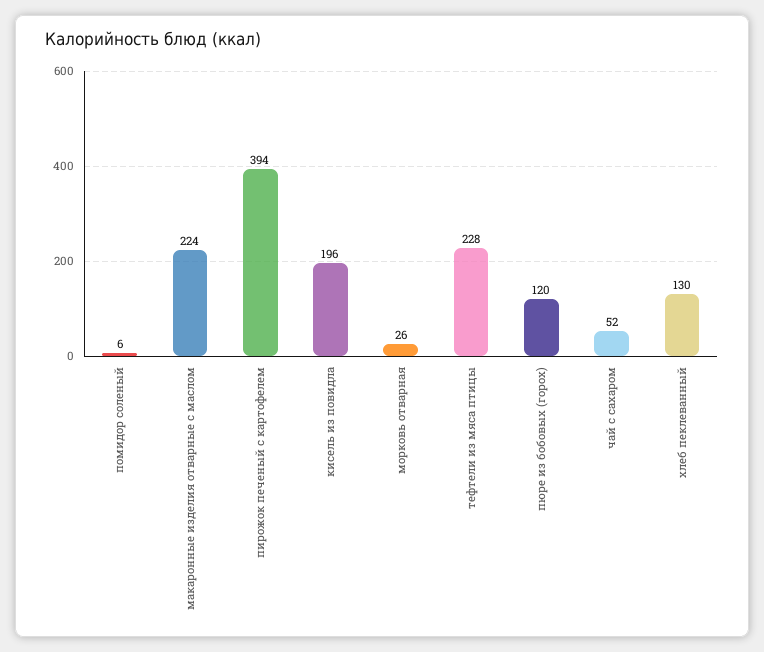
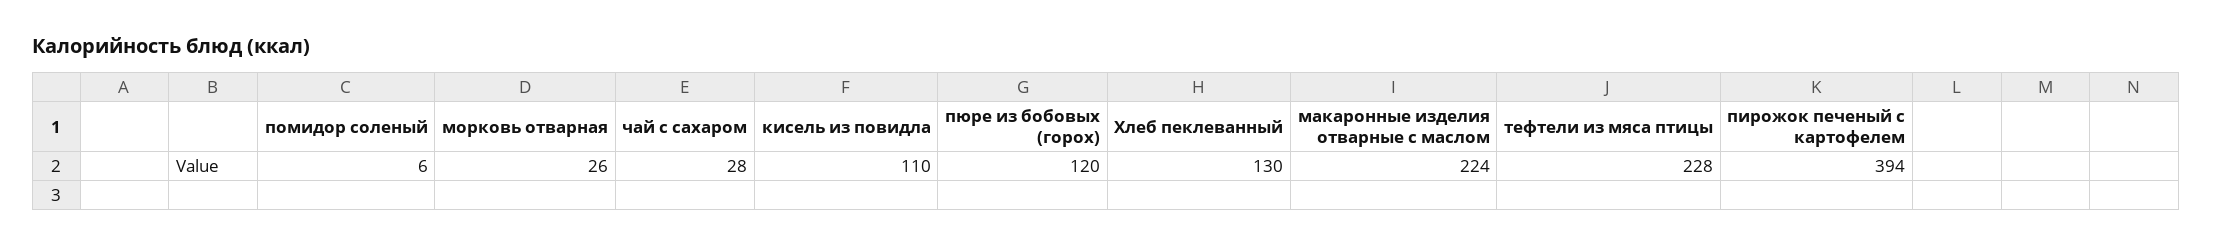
кисель из повидла: 196 -> 110
чай с сахаром: 52 -> 28

